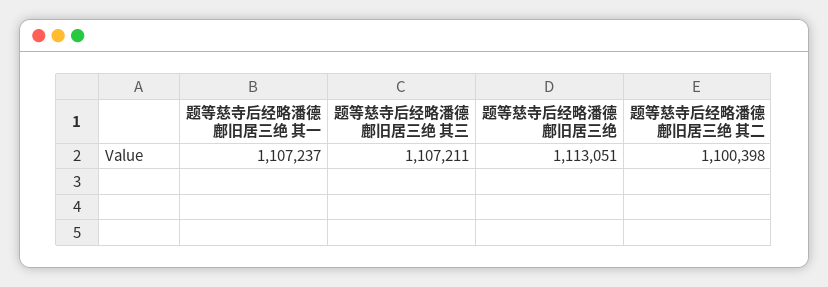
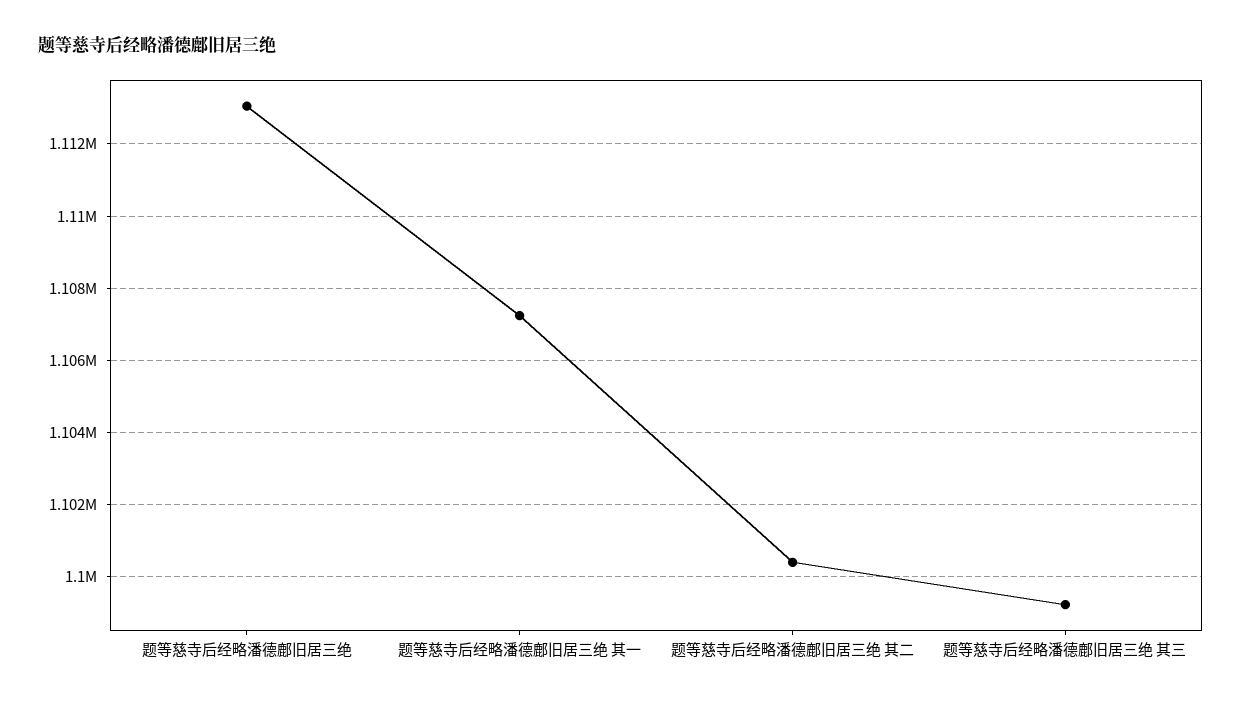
题等慈寺后经略潘德鄜旧居三绝 其三: 1107211 -> 1099200

